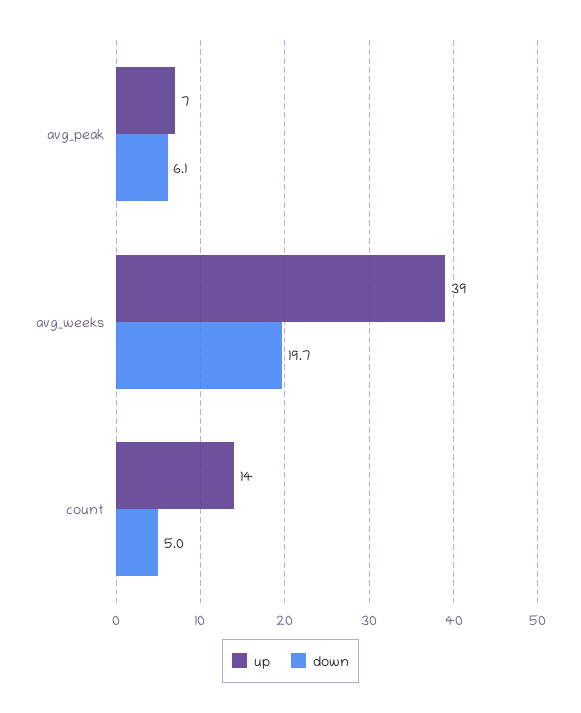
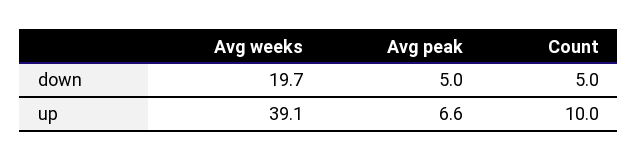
down, avg_peak: 6.1 -> 5
up, count: 14 -> 10

